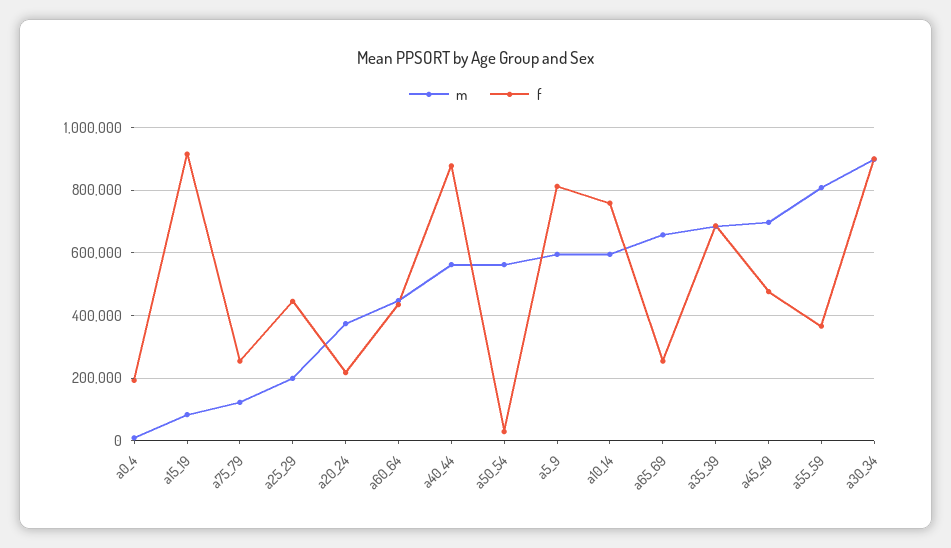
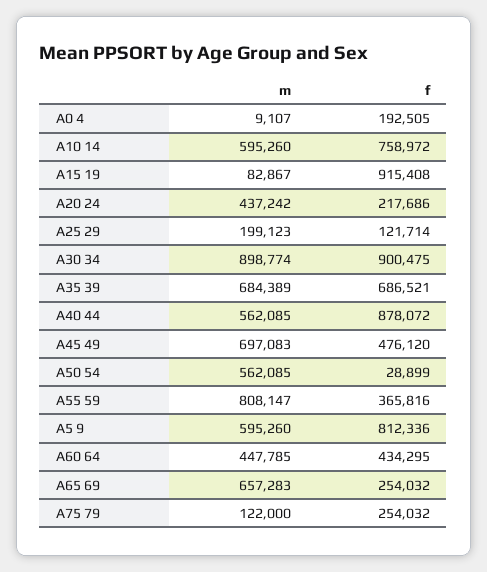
f, a25_29: 440000 -> 121714
m, a20_24: 380000 -> 437242

